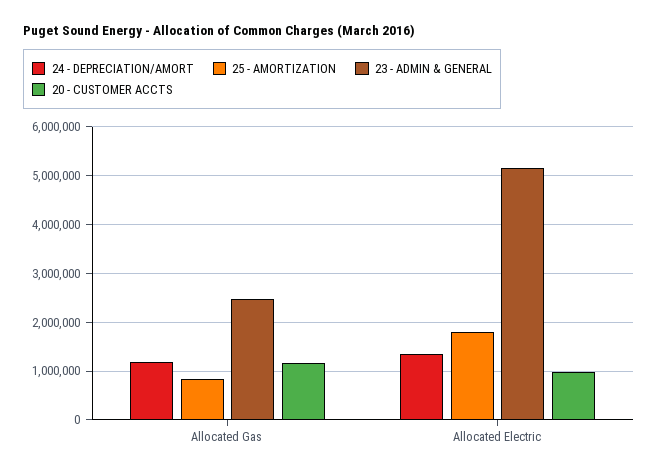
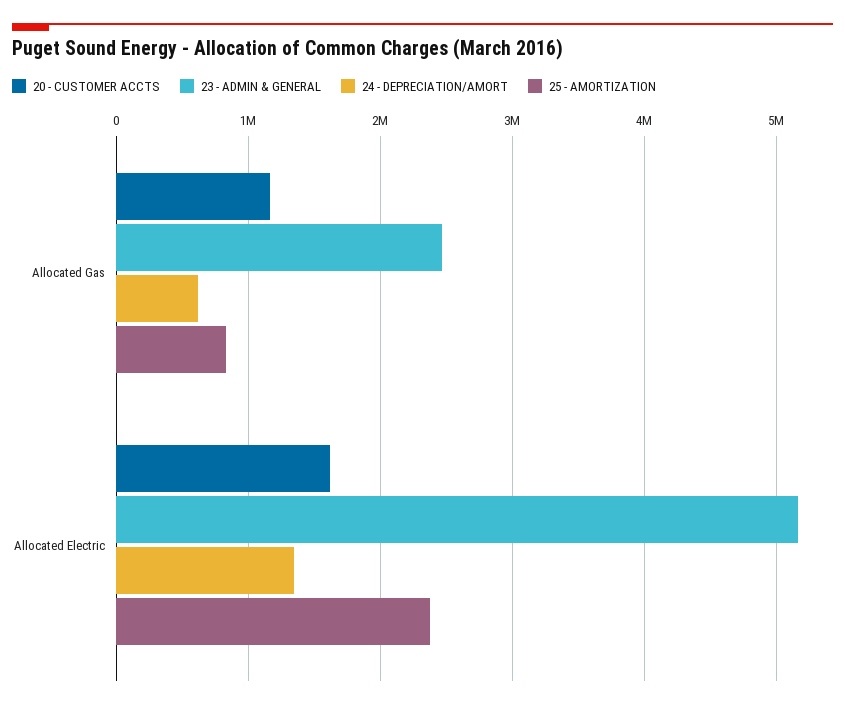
24 - DEPRECIATION/AMORT, Allocated Gas: 1200000 -> 600000
25 - AMORTIZATION, Allocated Electric: 1800000 -> 2400000
20 - CUSTOMER ACCTS, Allocated Electric: 1000000 -> 1600000

